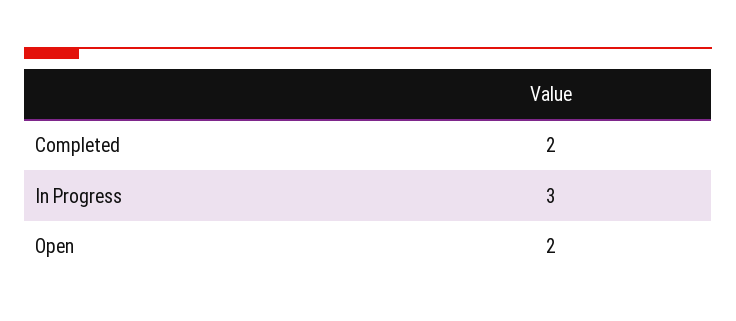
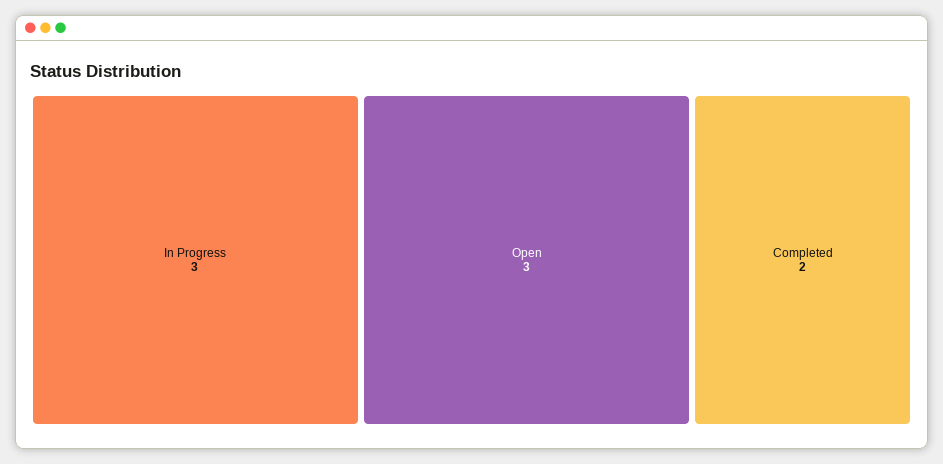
Open: 2 -> 3

